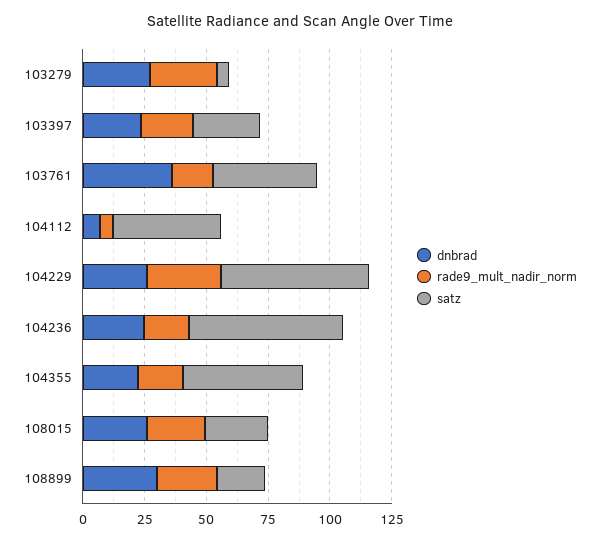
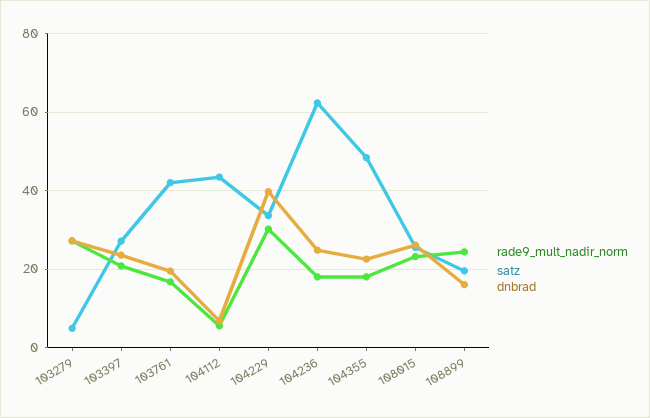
dnbrad, 103761: 35 -> 20
dnbrad, 104229: 25 -> 40
satz, 104229: 60 -> 34
dnbrad, 108899: 30 -> 16

